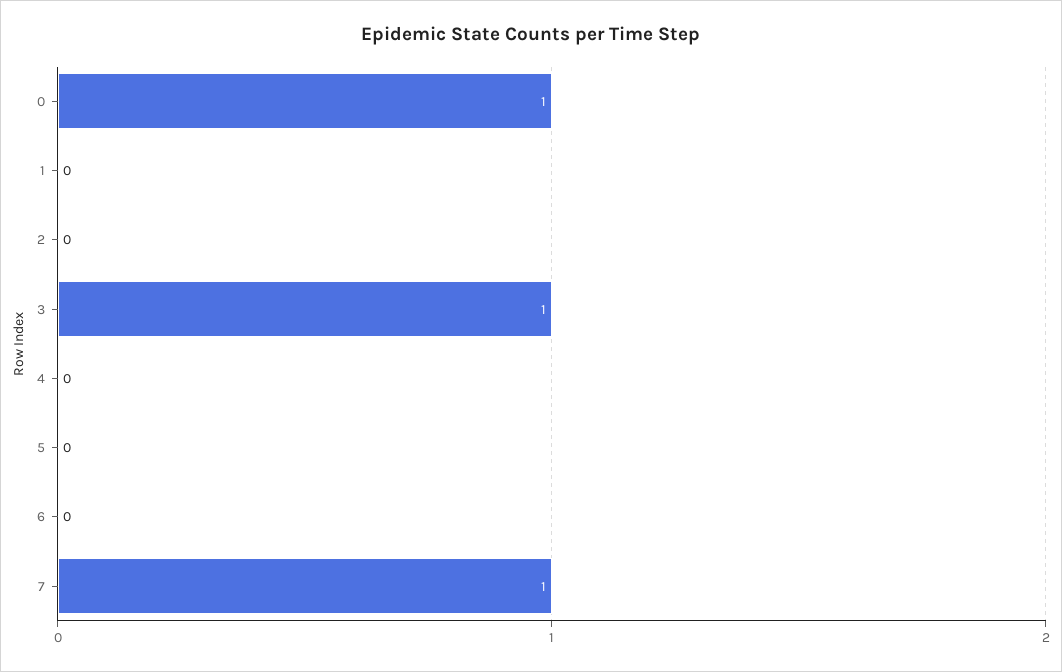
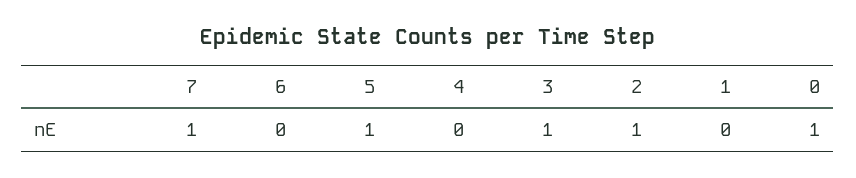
2: 0 -> 1
5: 0 -> 1

